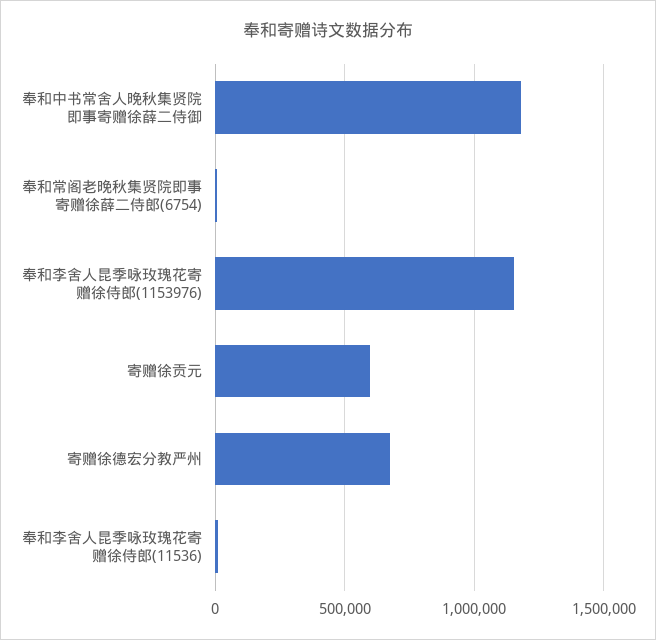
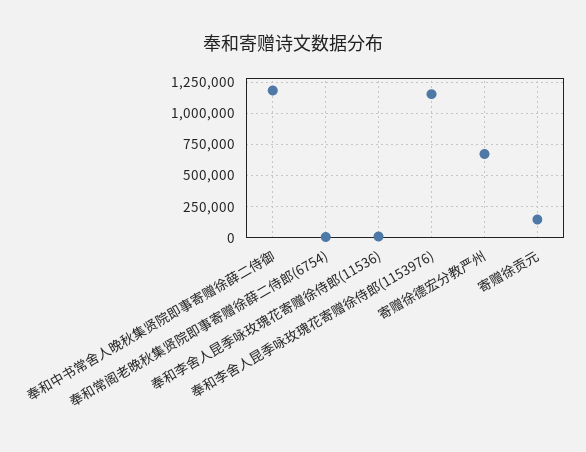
寄赠徐贡元: 600000 -> 150000

